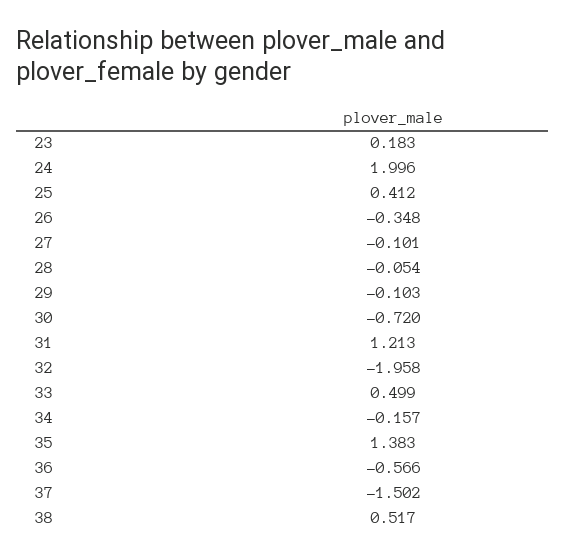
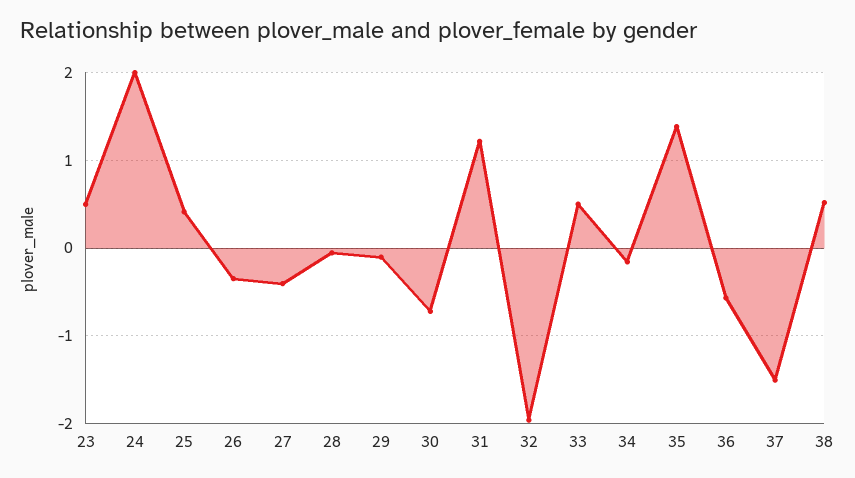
23: 0.183 -> 0.5
27: -0.101 -> -0.4

